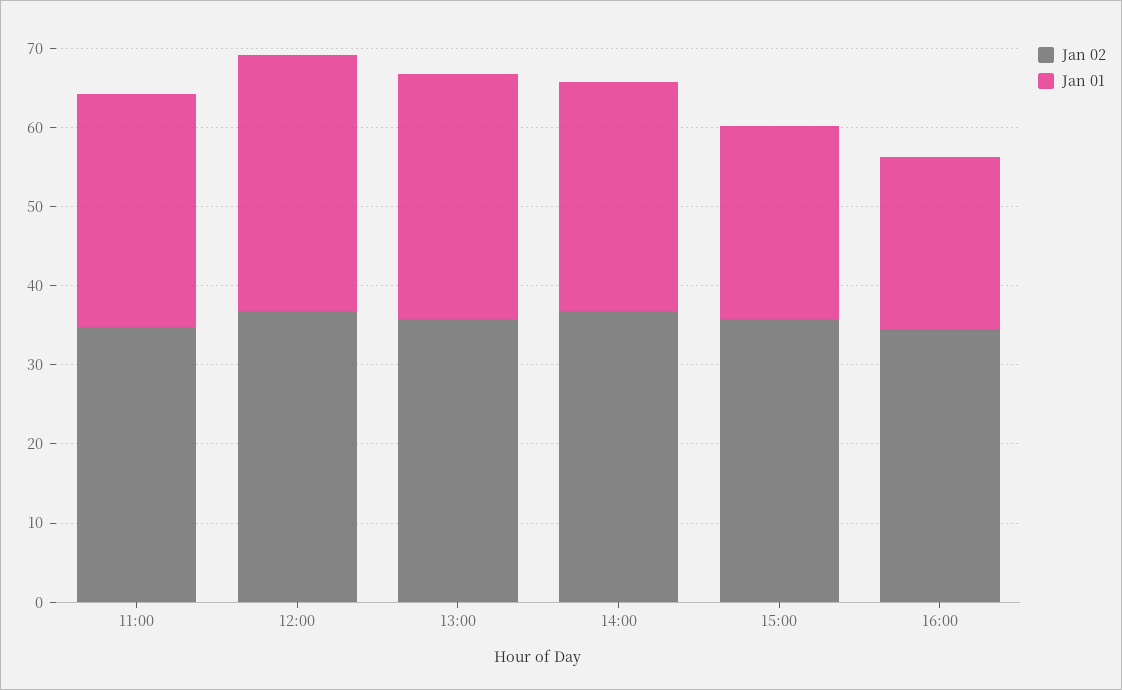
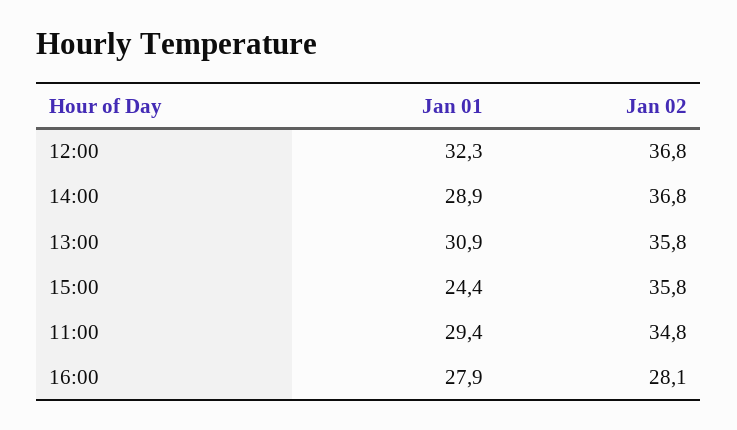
Jan 02, 16:00: 34 -> 28.1
Jan 01, 16:00: 22 -> 27.9

